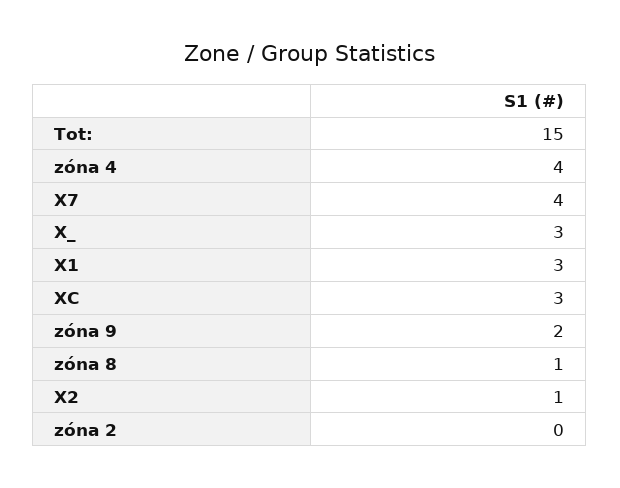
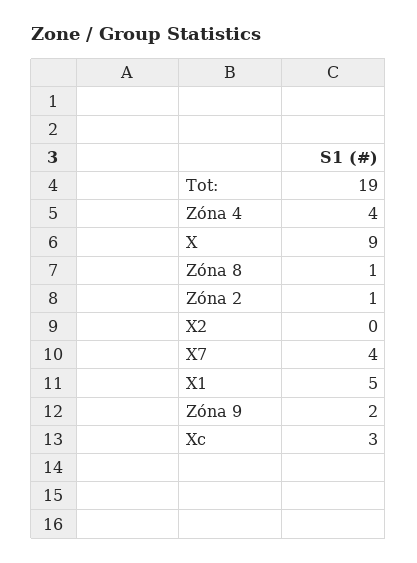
Tot:: 15 -> 19
X_: 3 -> 9
X1: 3 -> 5
X2: 1 -> 0
zóna 2: 0 -> 1

